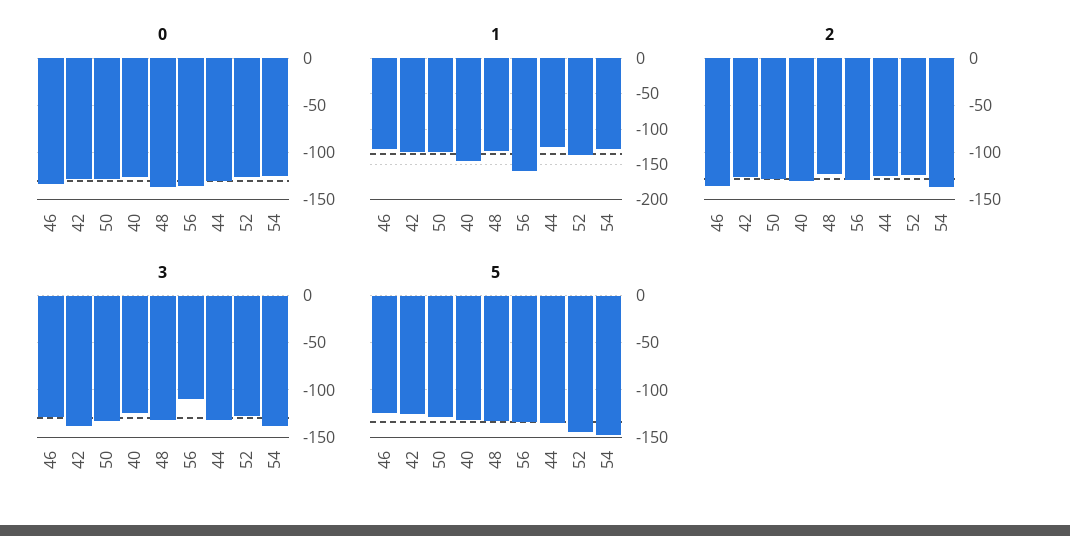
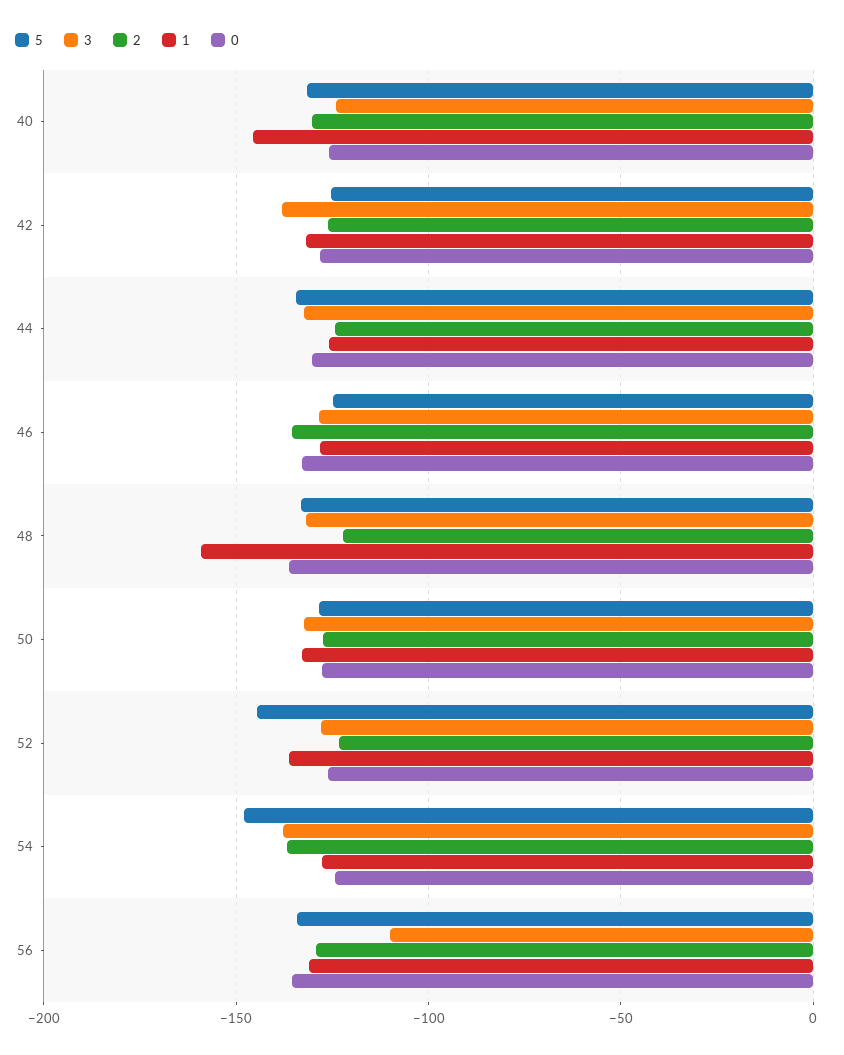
1, 48: -130 -> -160
1, 56: -160 -> -130

